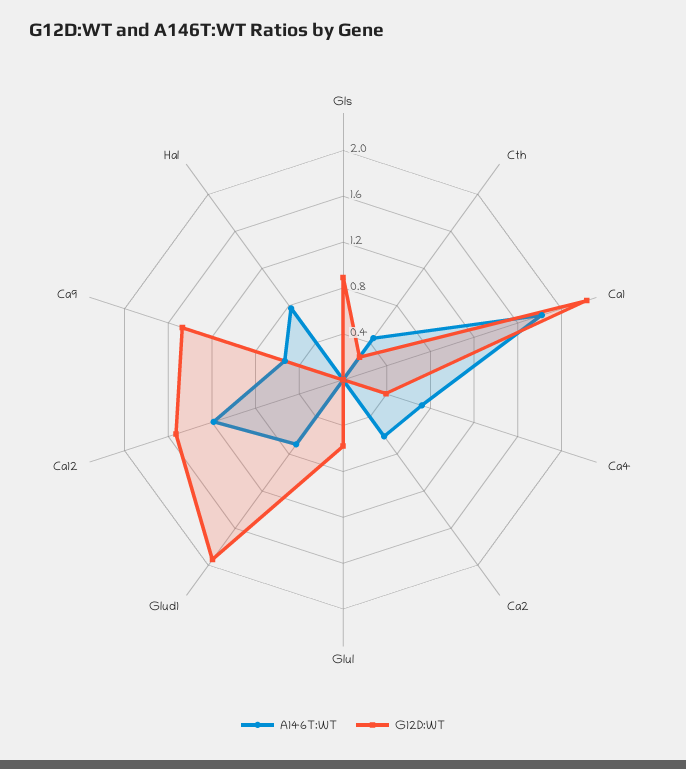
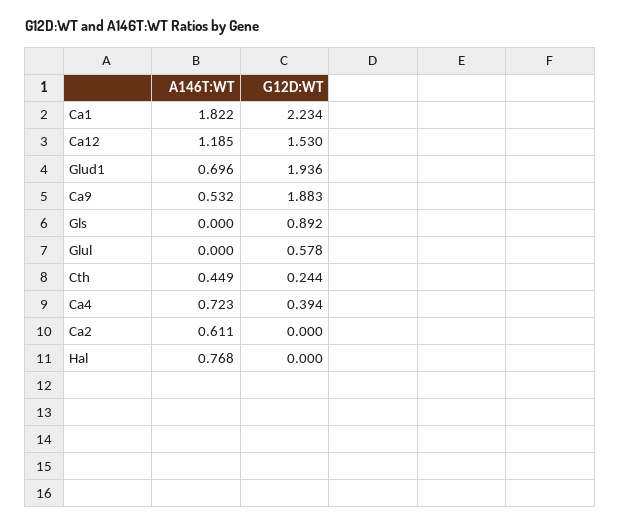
G12D:WT, Ca9: 1.5 -> 1.883

